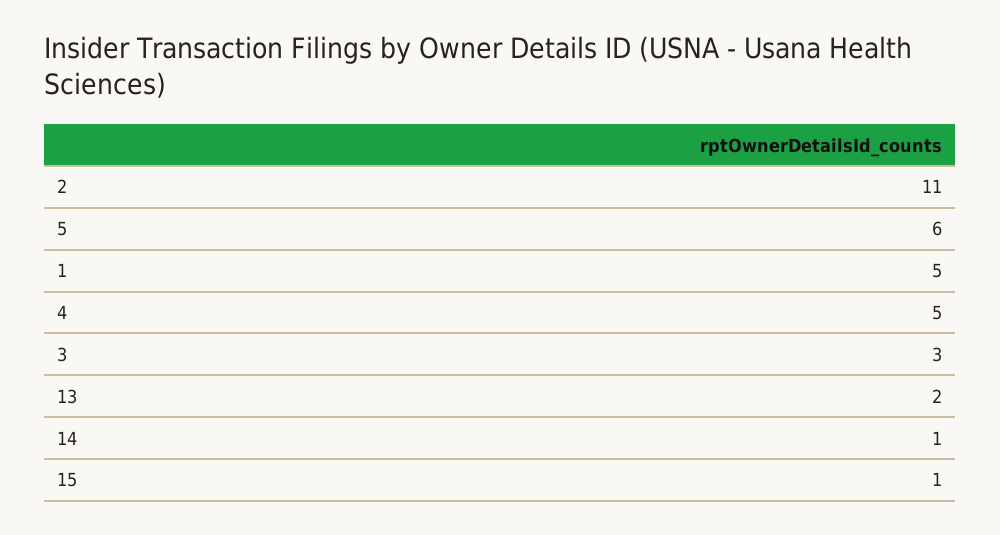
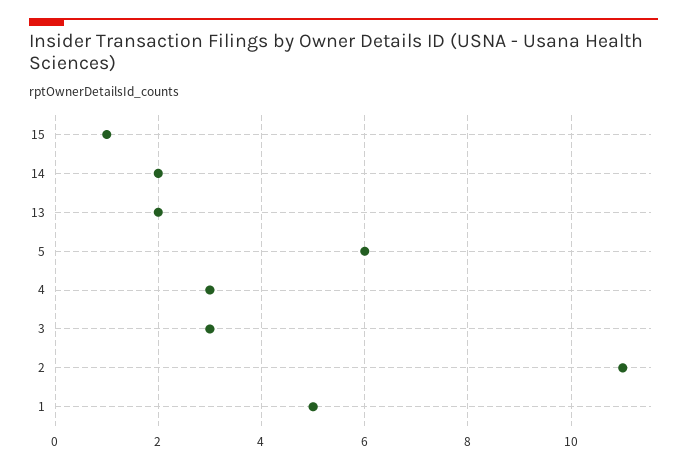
4: 5 -> 3
14: 1 -> 2

